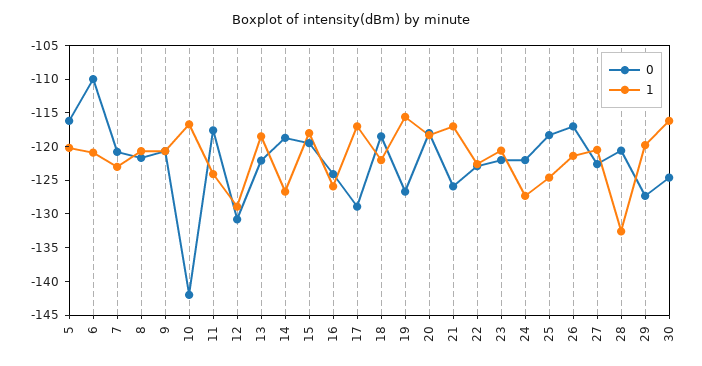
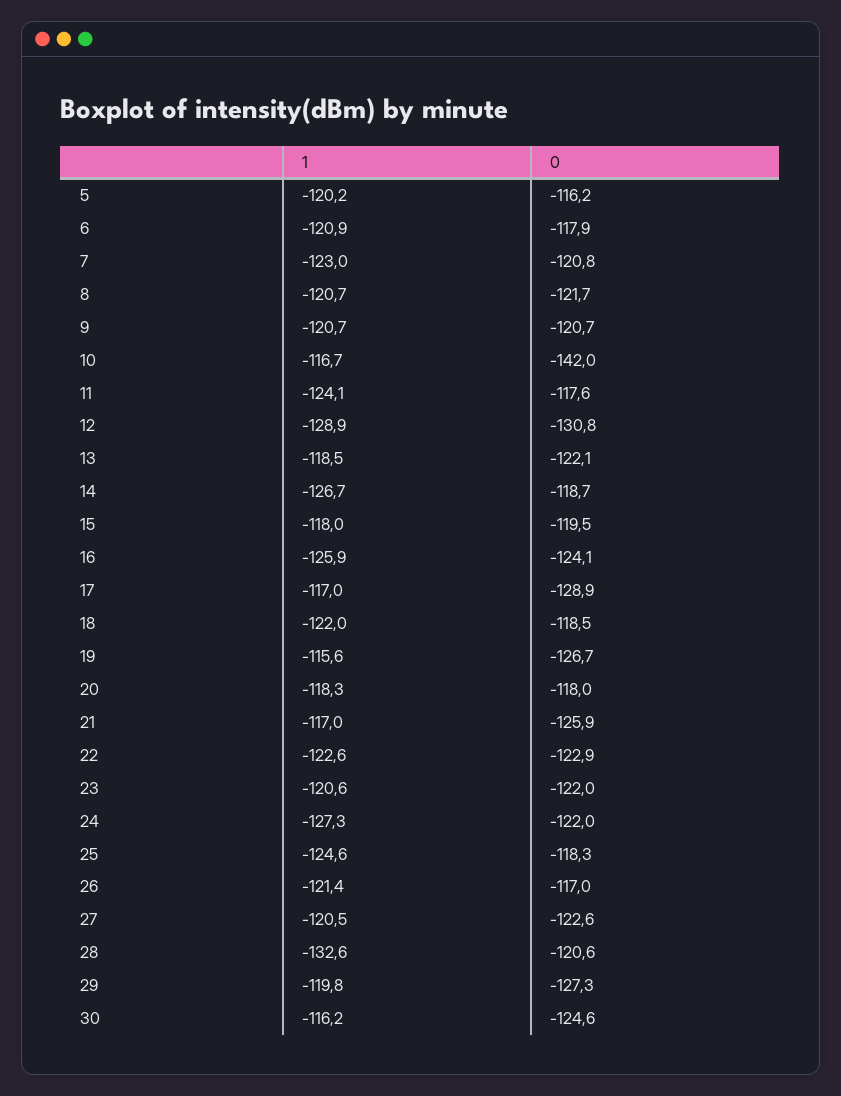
0, 6: -110 -> -117.9

